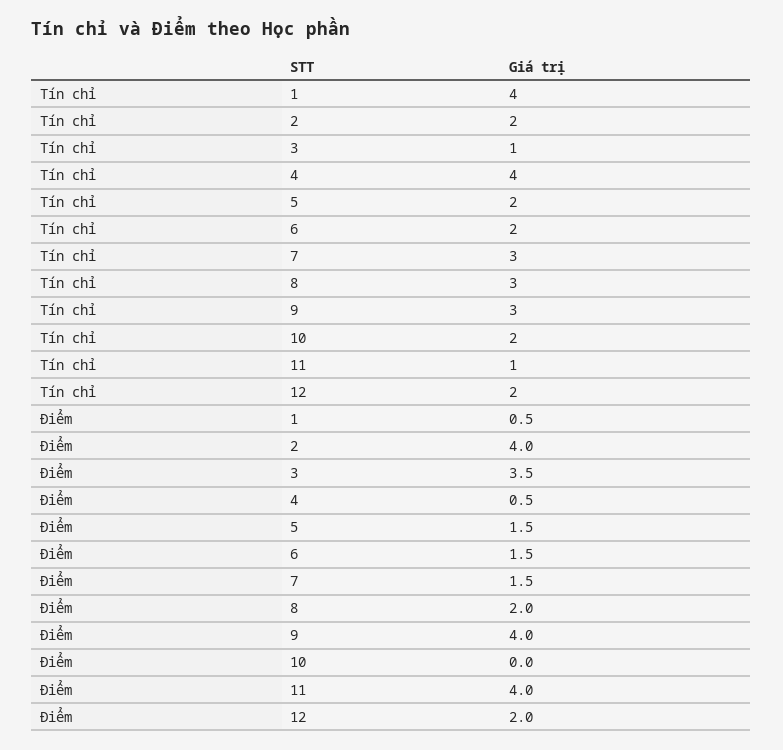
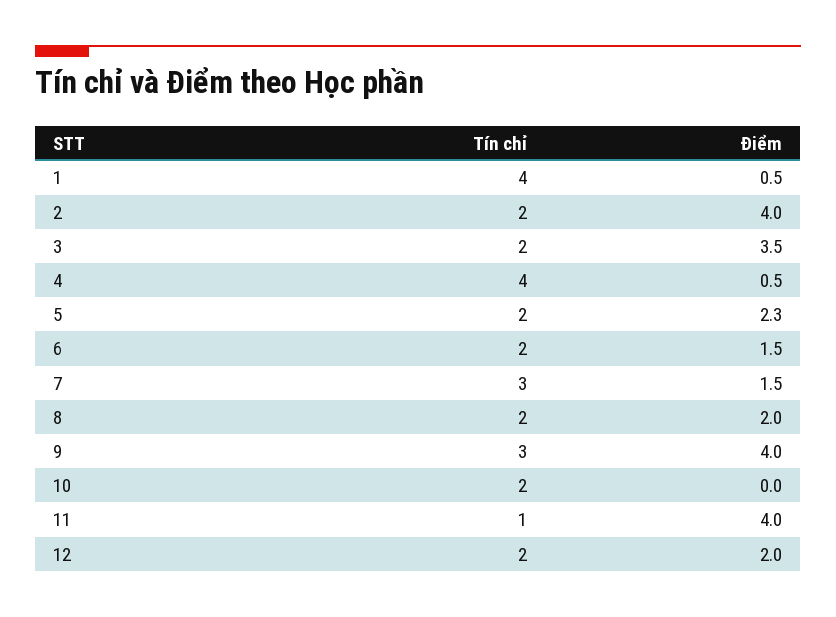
Tín chỉ, 3: 1 -> 2
Tín chỉ, 8: 3 -> 2
Điểm, 5: 1.5 -> 2.3

